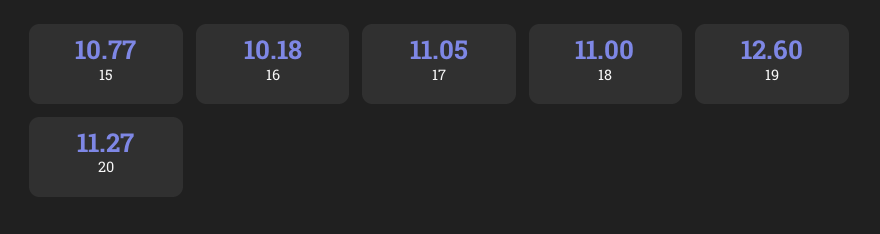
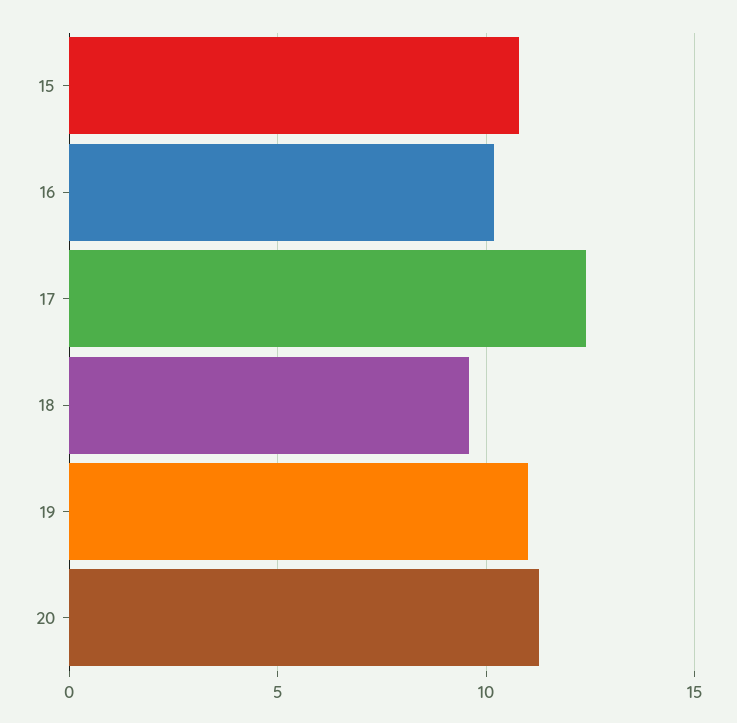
17: 11.05 -> 12.5
18: 11 -> 9.5
19: 12.6 -> 11

